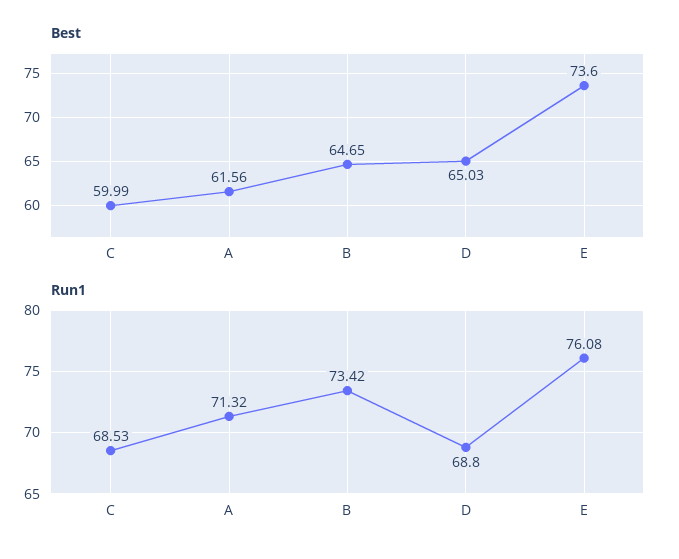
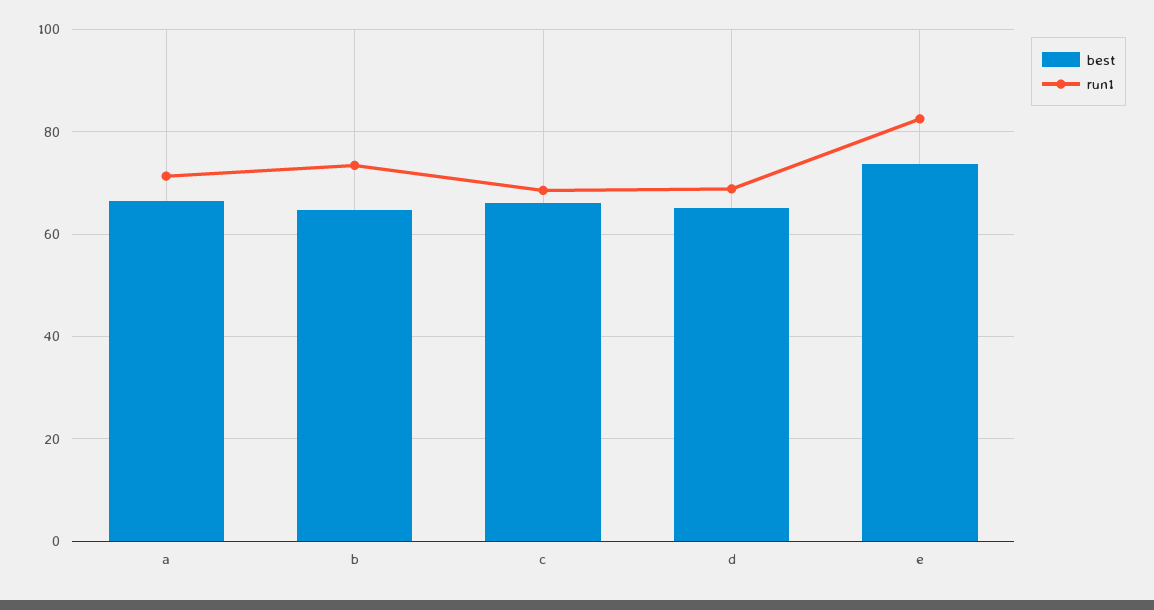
Best, C: 59.99 -> 66
Best, A: 61.56 -> 66
Run1, E: 76.08 -> 82

